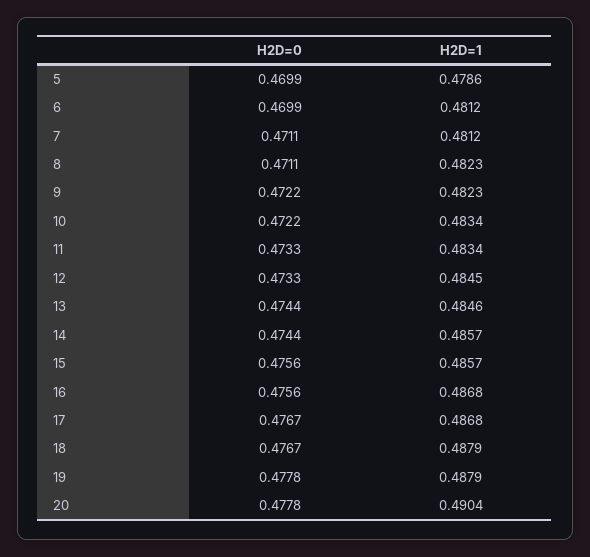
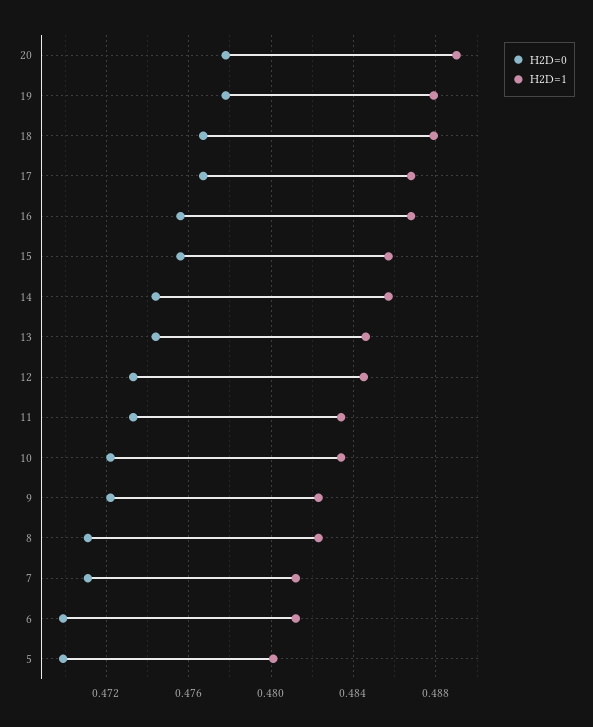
H2D=1, 5: 0.4786 -> 0.48
H2D=1, 20: 0.4904 -> 0.489

